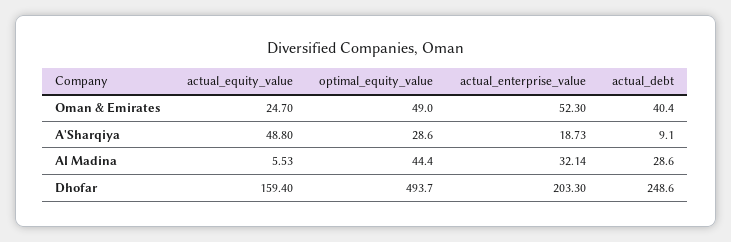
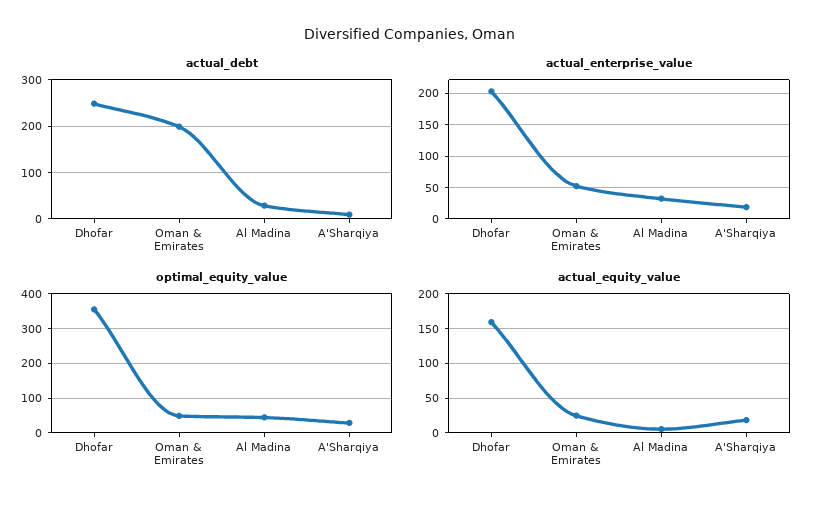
actual_debt, Oman & Emirates: 40.4 -> 200
actual_equity_value, A'Sharqiya: 48.8 -> 20
optimal_equity_value, Dhofar: 493.7 -> 360

